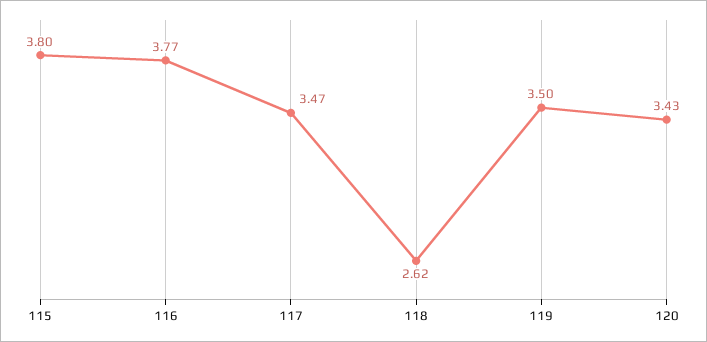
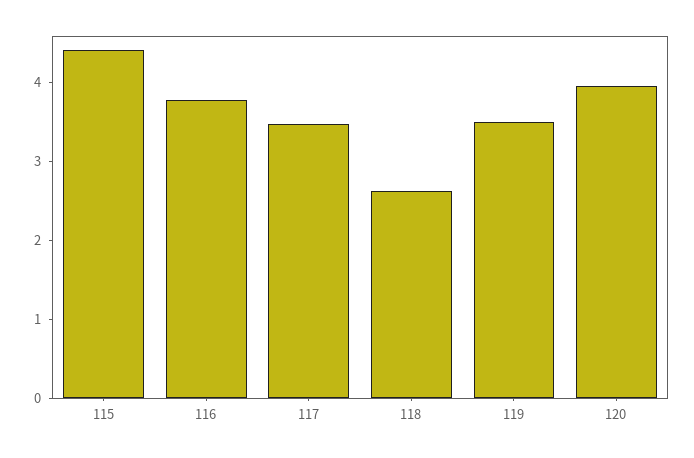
115: 3.8 -> 4.4
120: 3.43 -> 4

